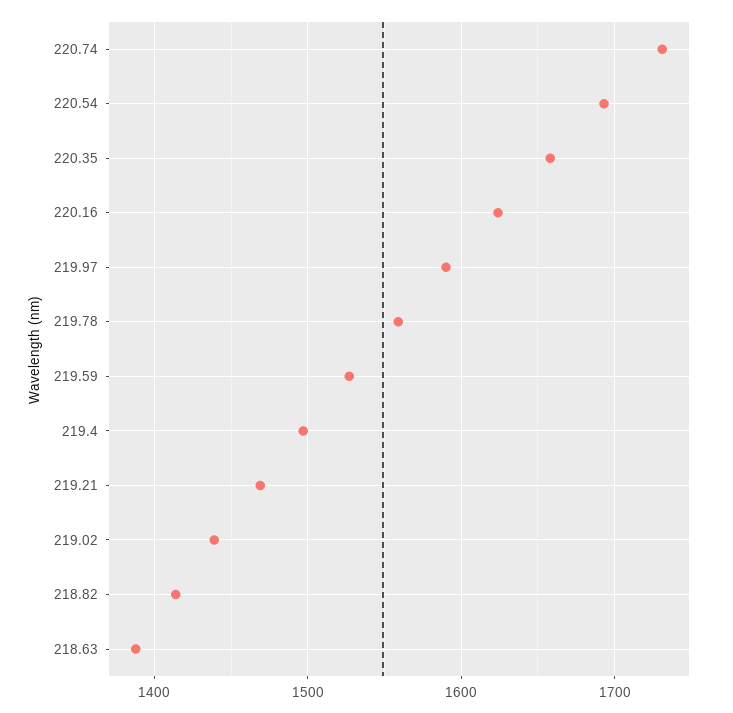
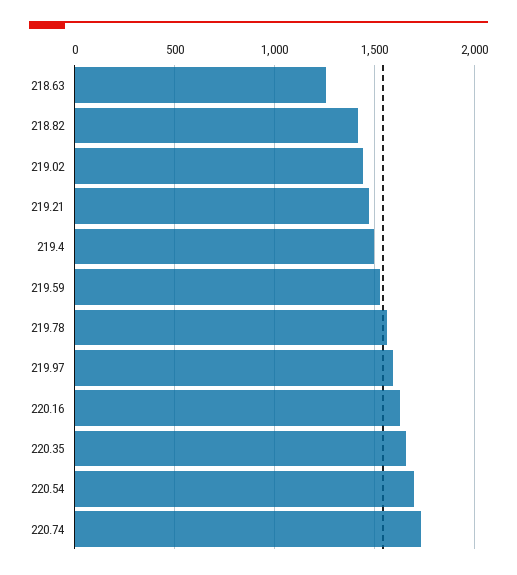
218.63: 1390 -> 1250

